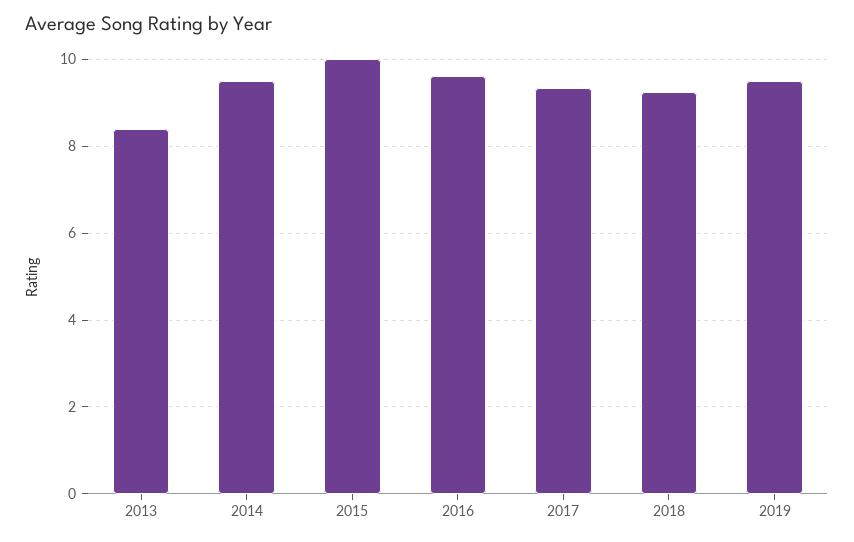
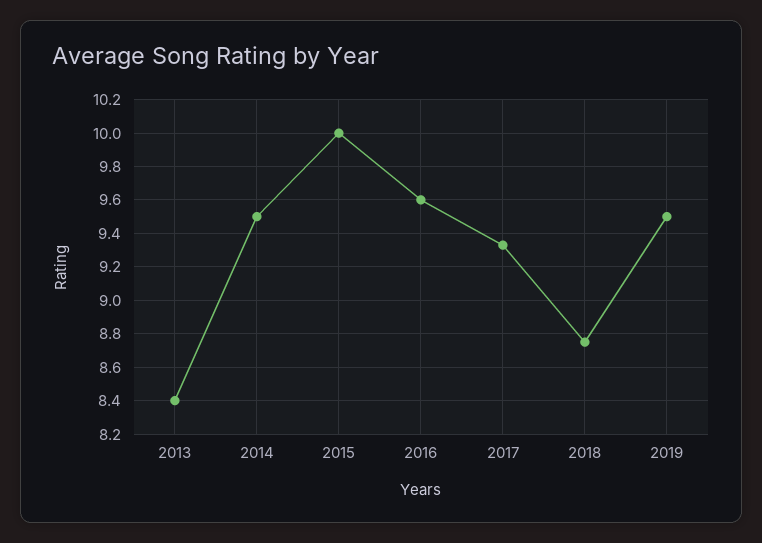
2018: 9.2 -> 8.75

